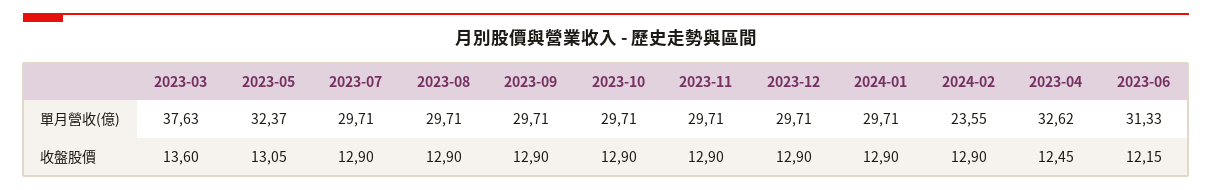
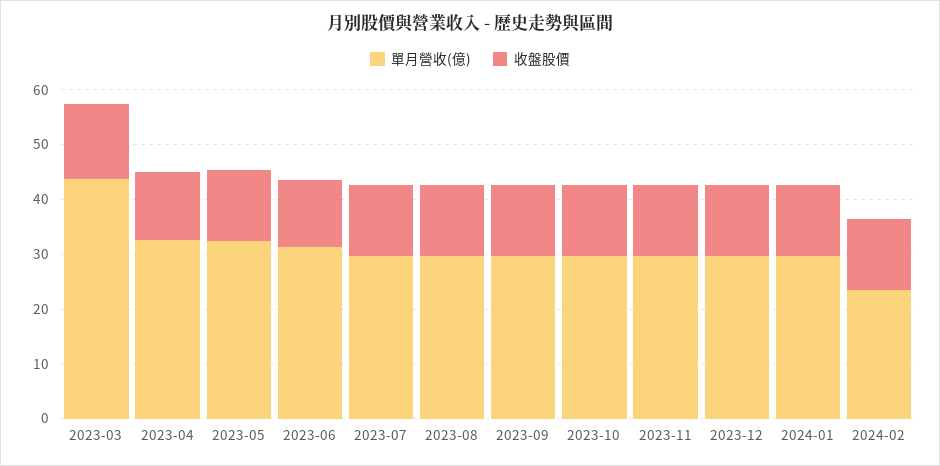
單月營收(億), 2023-03: 37.63 -> 44

